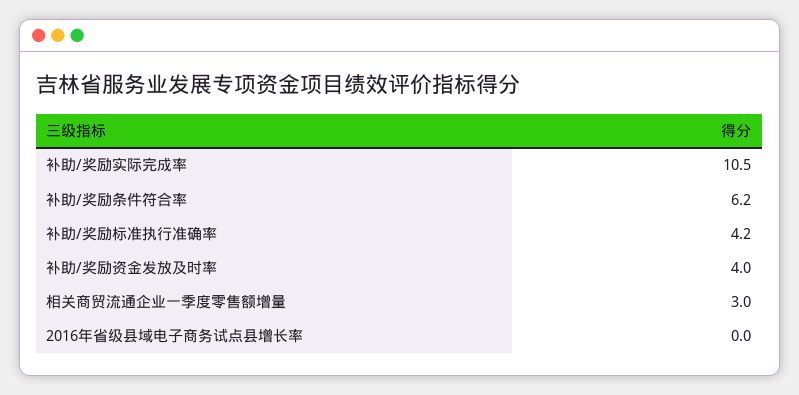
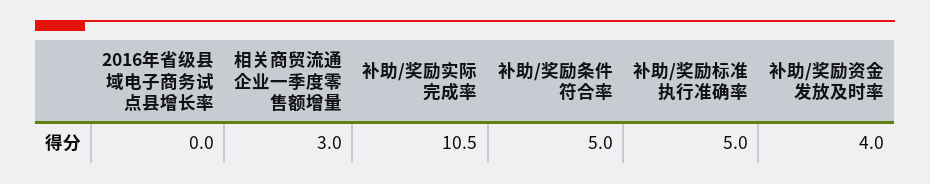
补助/奖励条件符合率: 6.2 -> 5
补助/奖励标准执行准确率: 4.2 -> 5

